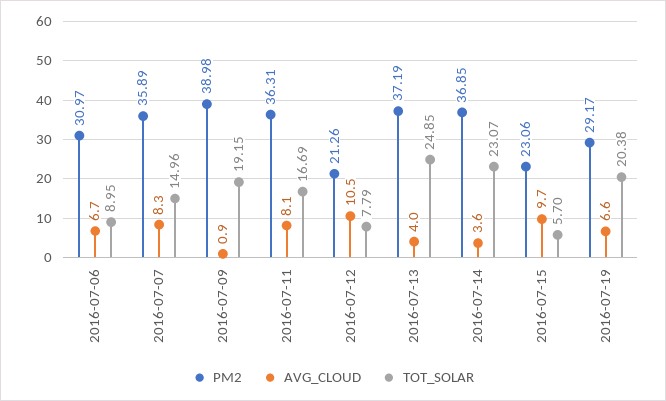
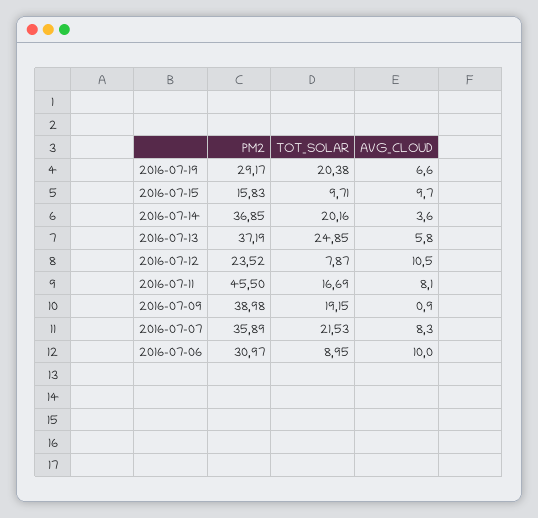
AVG_CLOUD, 2016-07-06: 6.7 -> 10
TOT_SOLAR, 2016-07-07: 14.96 -> 21.53
PM2, 2016-07-11: 36.31 -> 45.5
PM2, 2016-07-12: 21.26 -> 23.52
TOT_SOLAR, 2016-07-12: 7.79 -> 7.87
AVG_CLOUD, 2016-07-13: 4 -> 5.8
TOT_SOLAR, 2016-07-14: 23.07 -> 20.16
PM2, 2016-07-15: 23.06 -> 15.83
TOT_SOLAR, 2016-07-15: 5.7 -> 9.71

